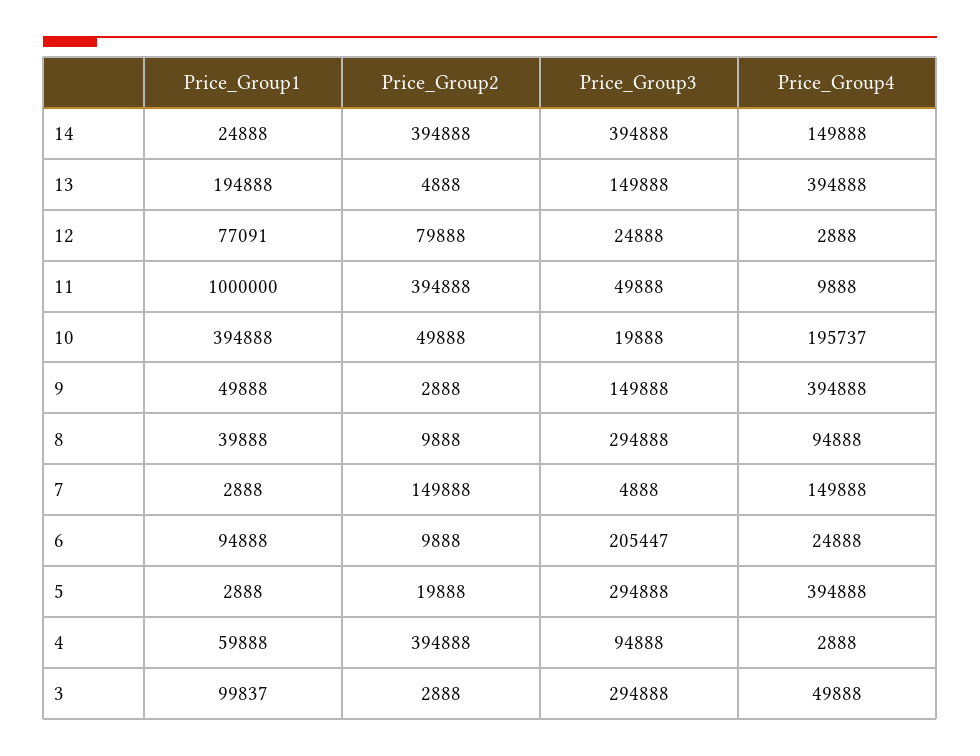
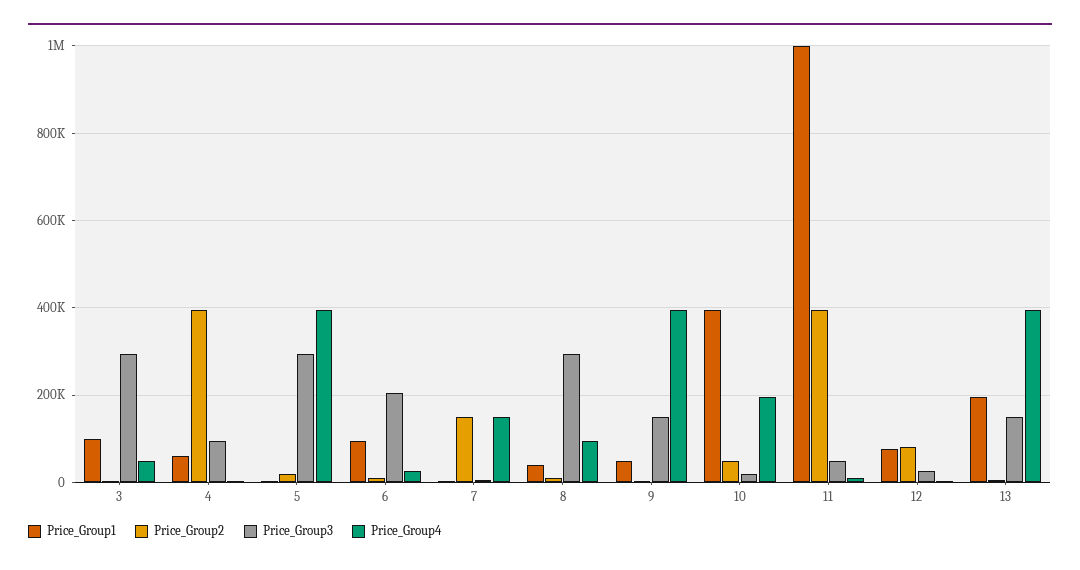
Price_Group1, 14: 24888 -> none
Price_Group2, 14: 394888 -> none
Price_Group3, 14: 394888 -> none
Price_Group4, 14: 149888 -> none

